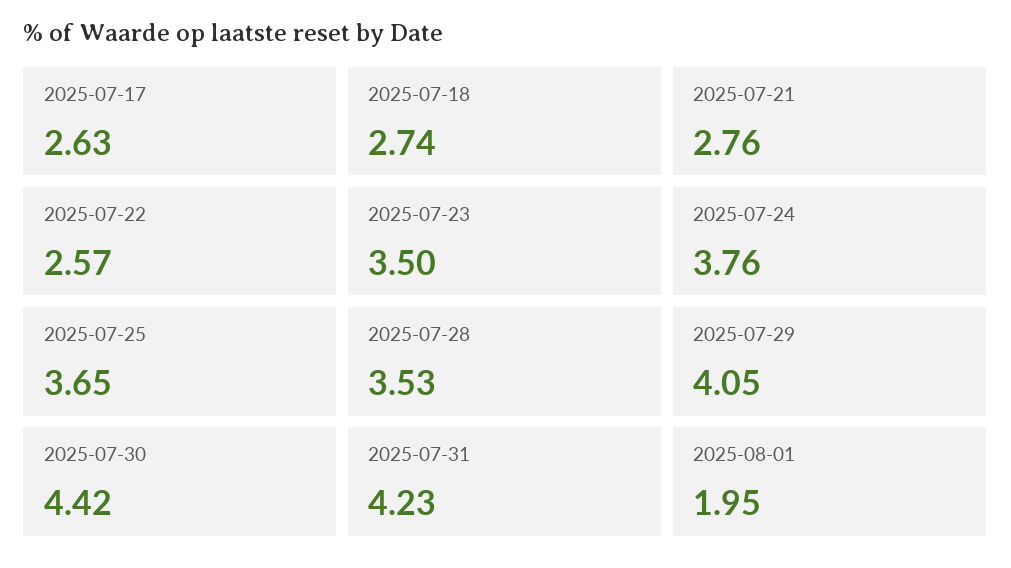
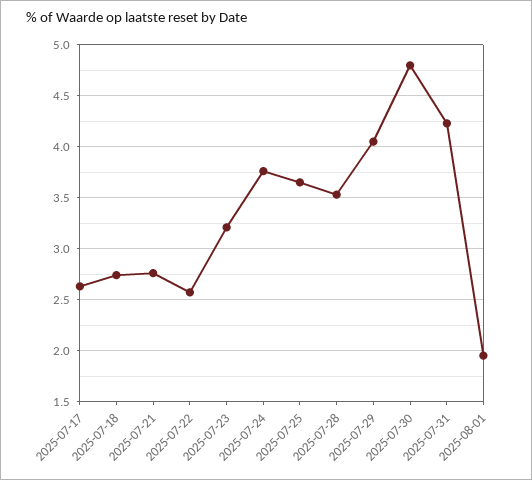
2025-07-23: 3.5 -> 3.2
2025-07-30: 4.42 -> 4.8

